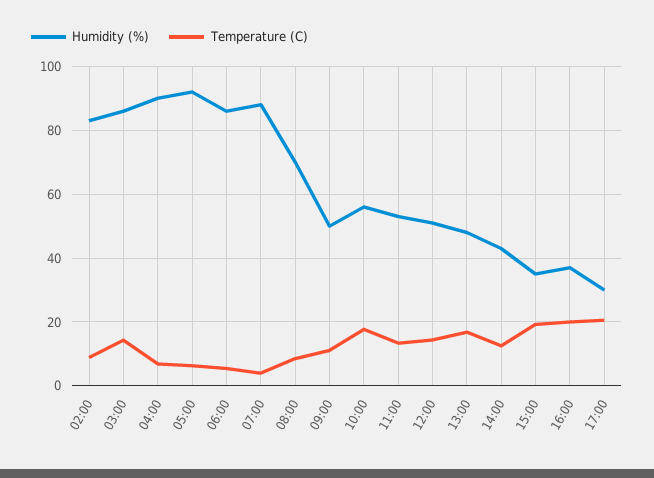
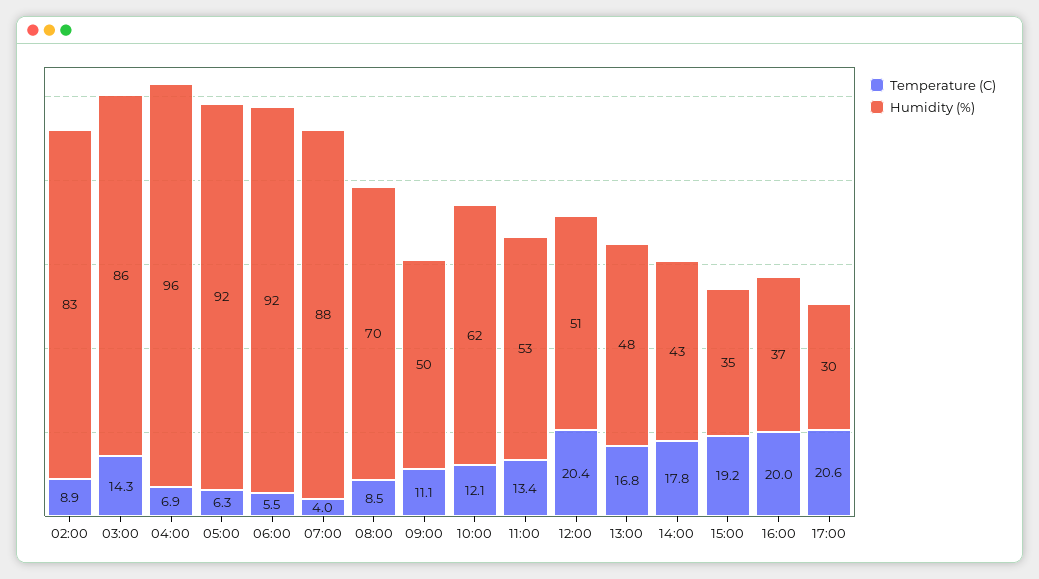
Humidity (%), 04:00: 90 -> 96
Humidity (%), 06:00: 86 -> 92
Humidity (%), 10:00: 56 -> 62
Temperature (C), 10:00: 18 -> 12.1
Temperature (C), 12:00: 14 -> 20.4
Temperature (C), 14:00: 12 -> 17.8

